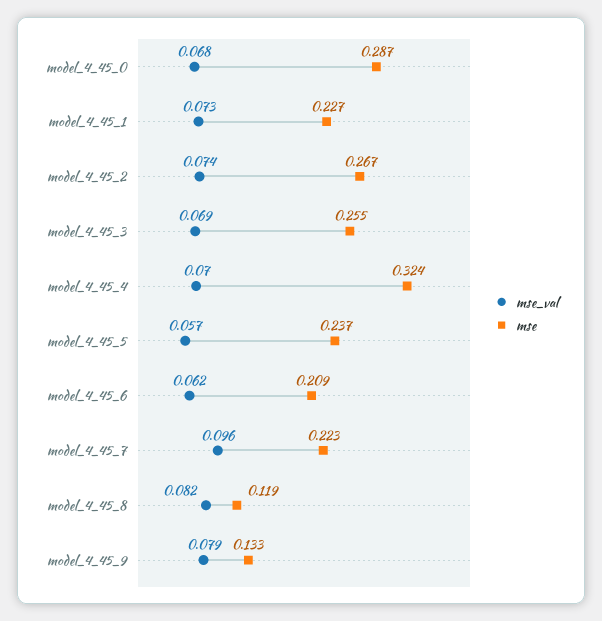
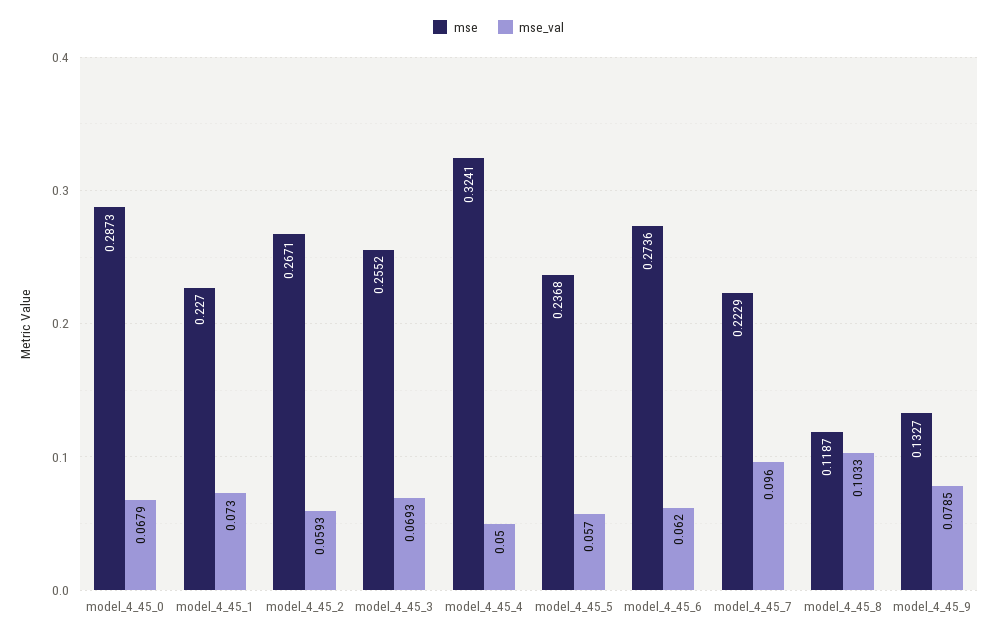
mse_val, model_4_45_2: 0.074 -> 0.0593
mse_val, model_4_45_4: 0.07 -> 0.05
mse, model_4_45_6: 0.209 -> 0.2736
mse_val, model_4_45_8: 0.082 -> 0.1033

